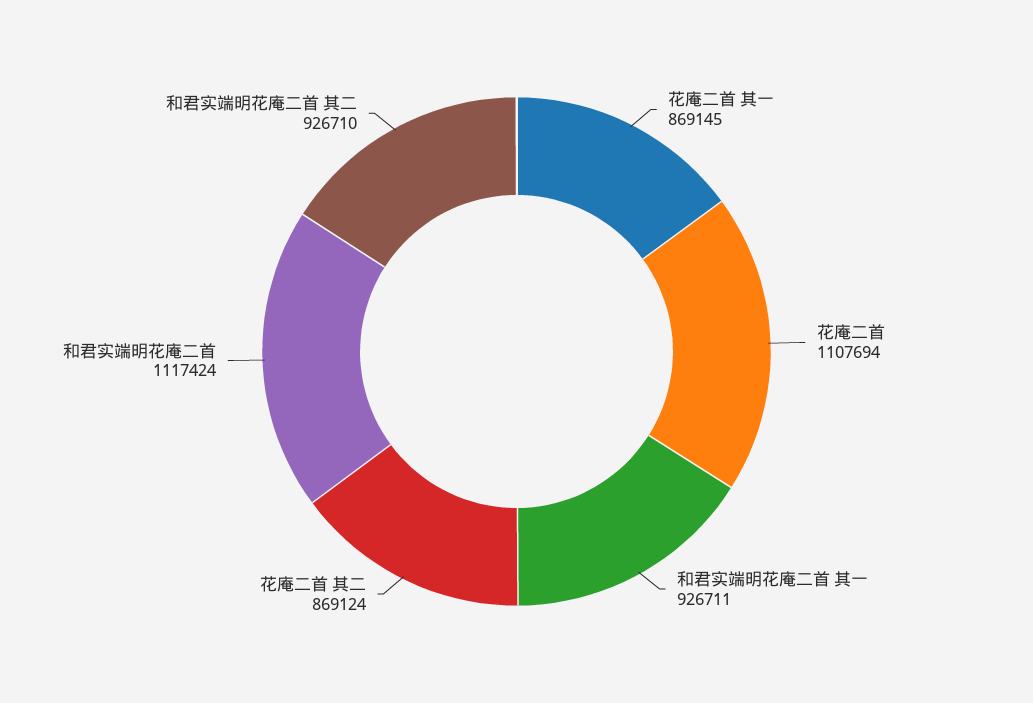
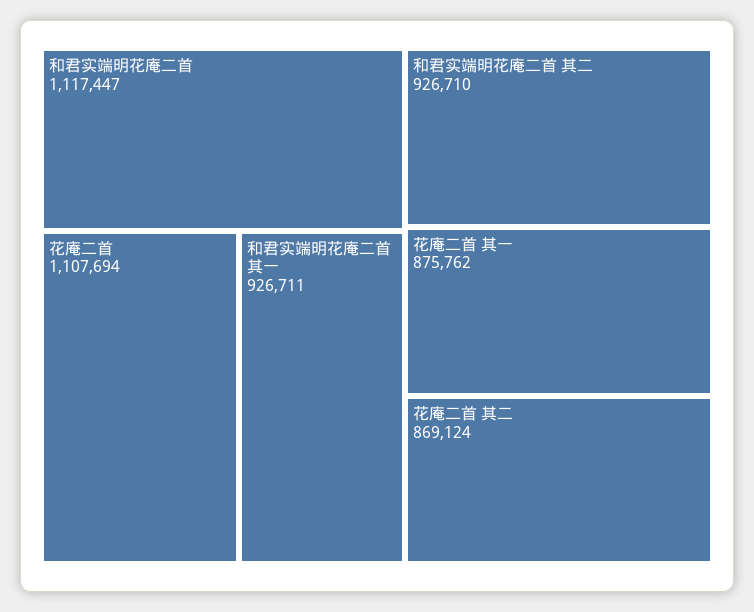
花庵二首 其一: 869145 -> 875762
和君实端明花庵二首: 1117424 -> 1117447

